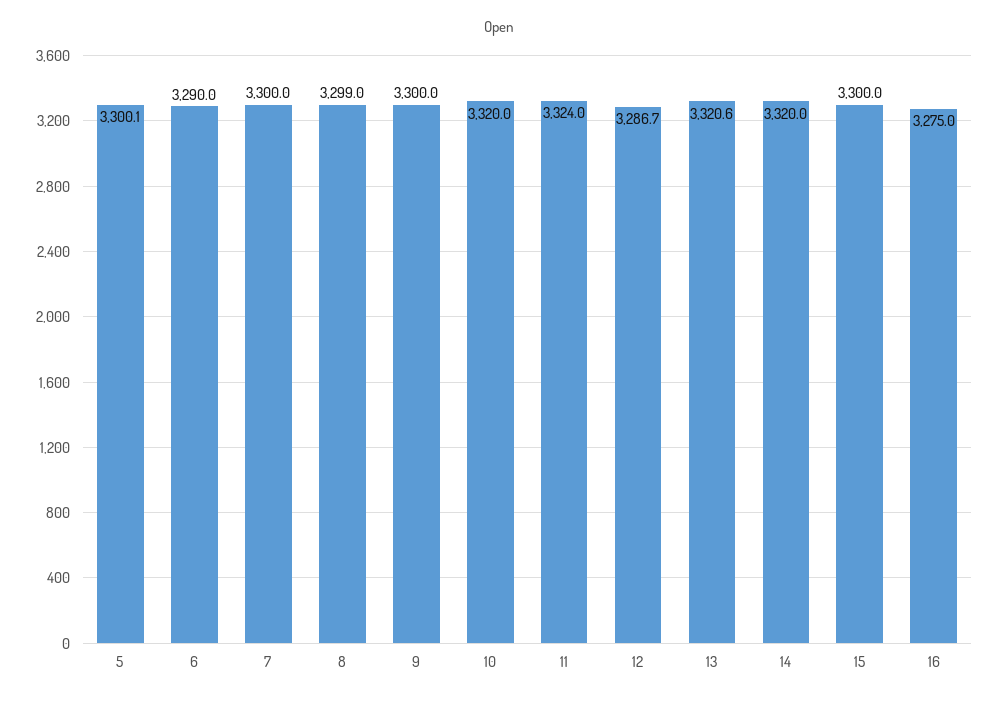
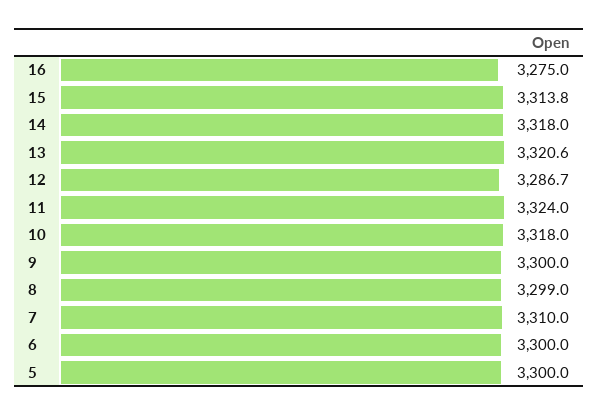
5: 3300.1 -> 3300
6: 3290 -> 3300
7: 3300 -> 3310
10: 3320 -> 3318
14: 3320 -> 3318
15: 3300 -> 3313.8

